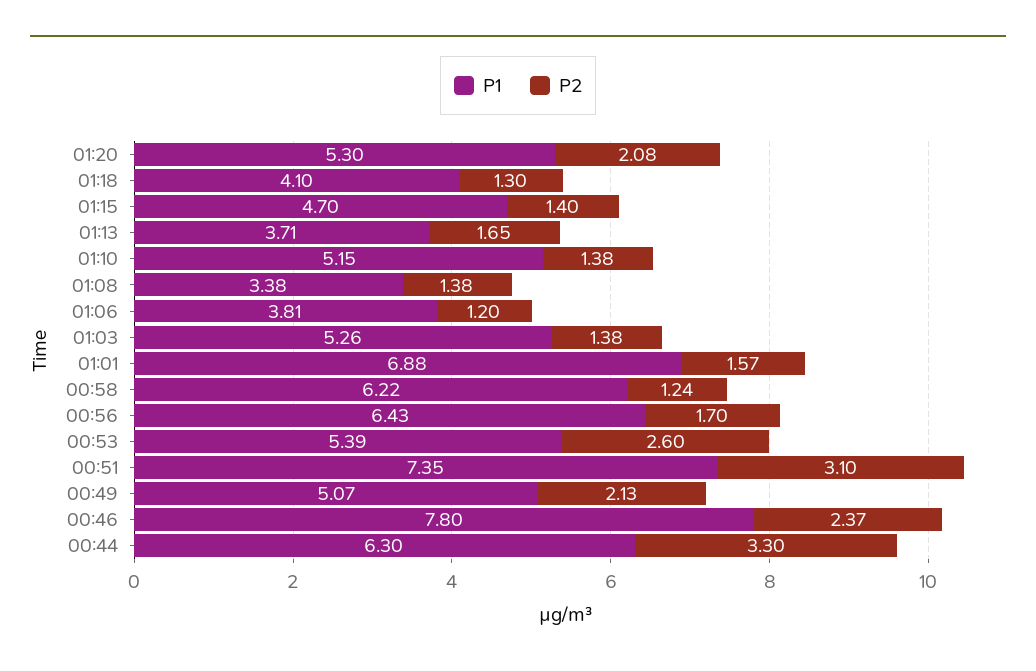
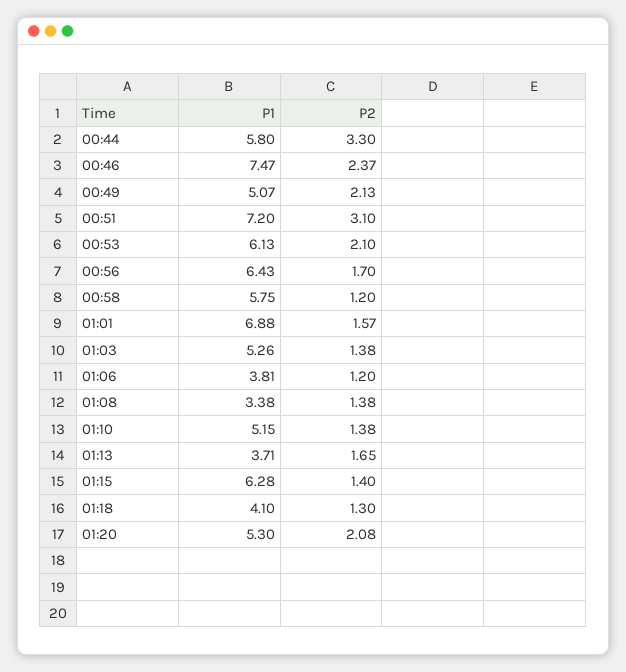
P1, 01:15: 4.7 -> 6.28
P1, 00:58: 6.22 -> 5.75
P2, 00:58: 1.24 -> 1.2
P1, 00:53: 5.39 -> 6.13
P2, 00:53: 2.6 -> 2.1
P1, 00:51: 7.35 -> 7.2
P1, 00:46: 7.8 -> 7.47
P1, 00:44: 6.3 -> 5.8

